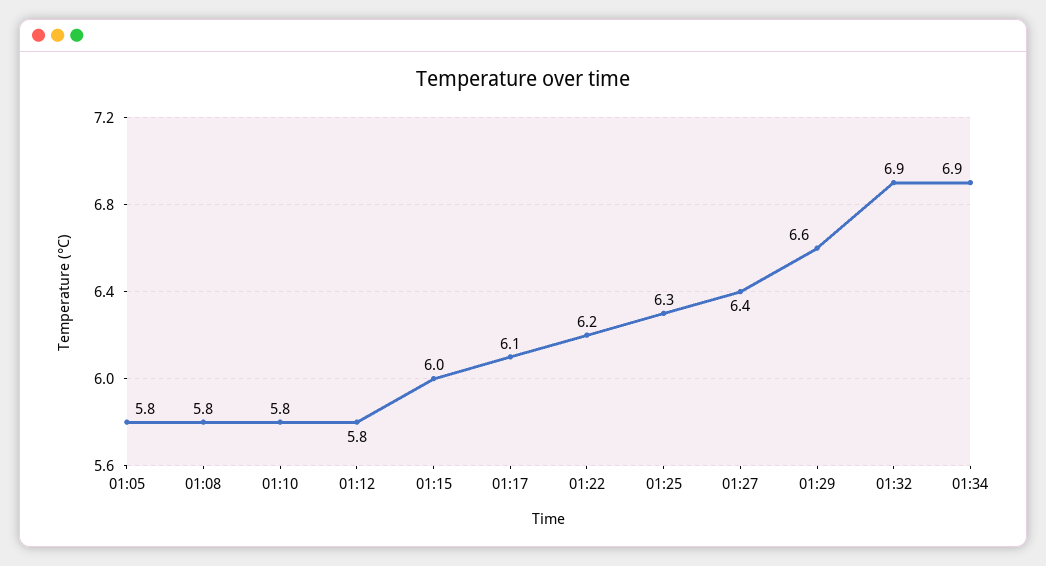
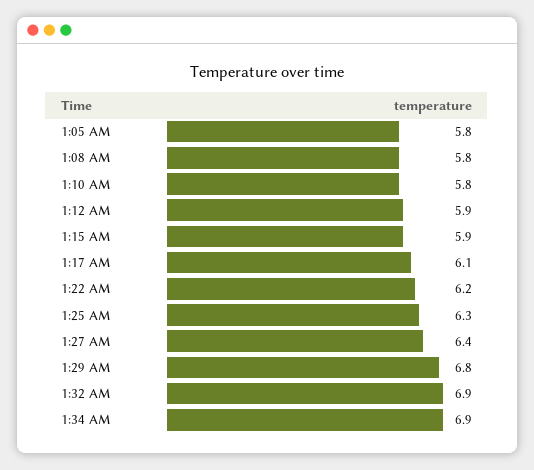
01:12: 5.8 -> 5.9
01:15: 6 -> 5.9
01:29: 6.6 -> 6.8

